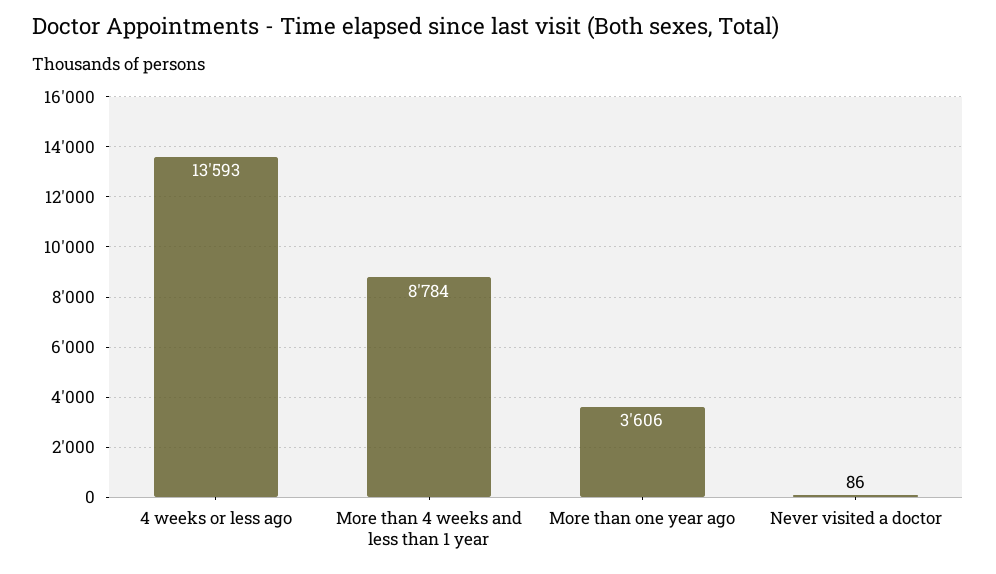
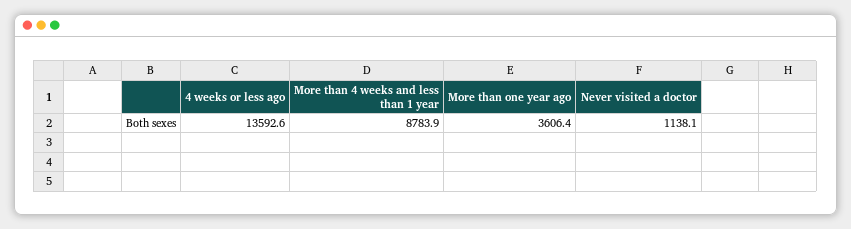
Never visited a doctor: 86 -> 1138.1

